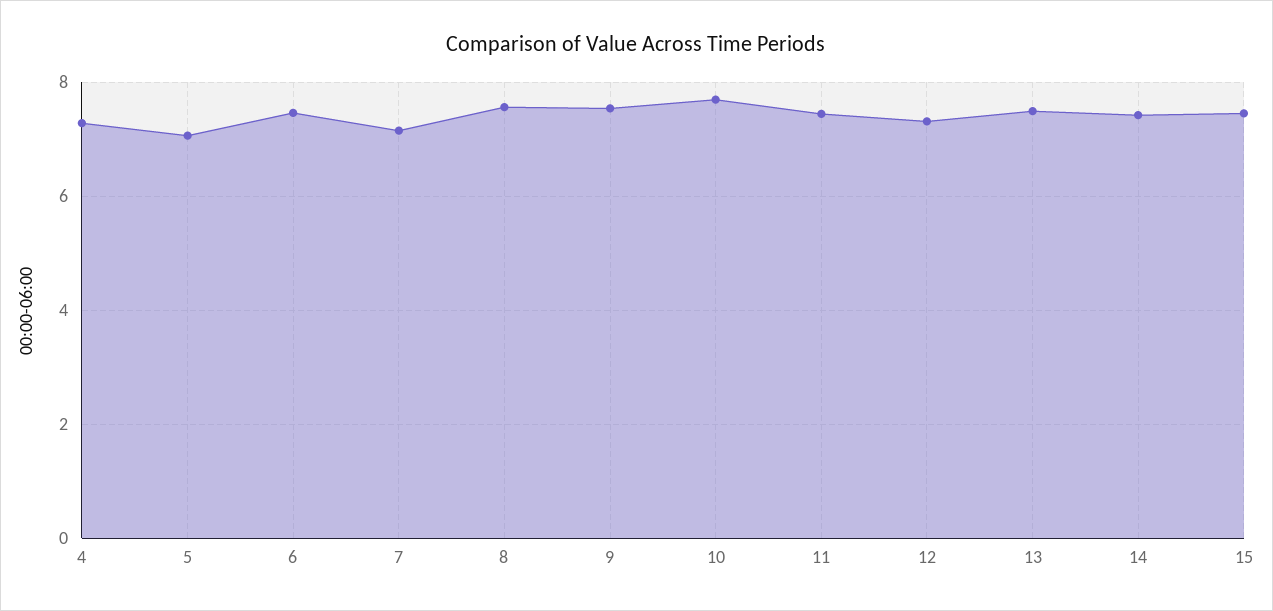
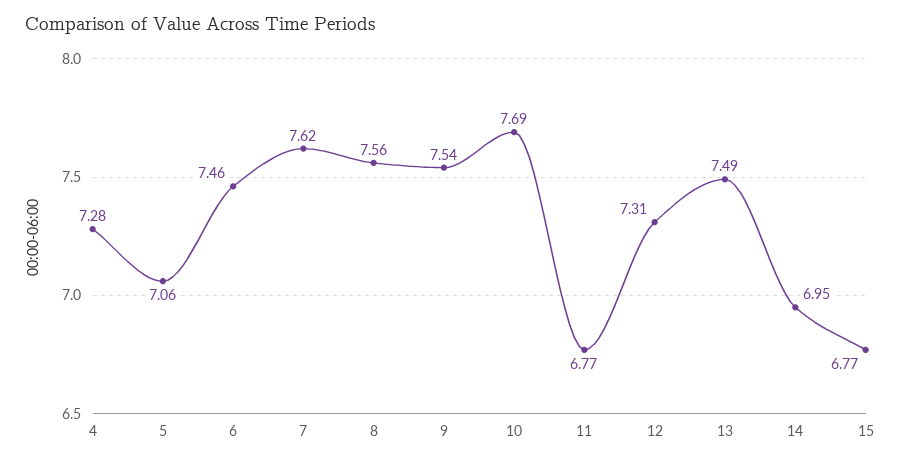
7: 7.2 -> 7.62
11: 7.4 -> 6.77
14: 7.4 -> 6.95
15: 7.4 -> 6.77

